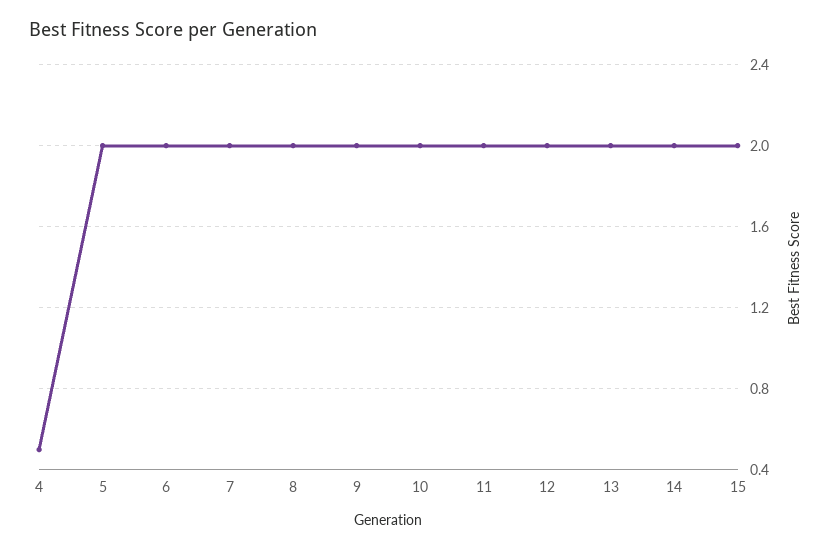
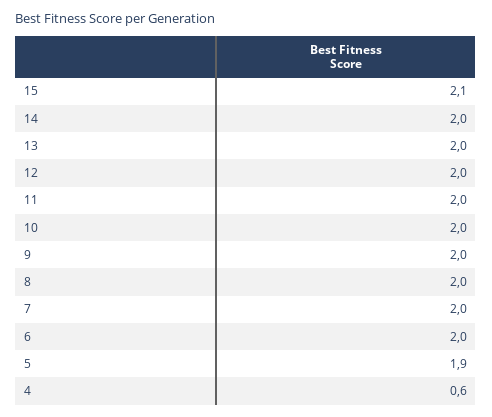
4: 0.5 -> 0.6
5: 2 -> 1.9
15: 2 -> 2.1

